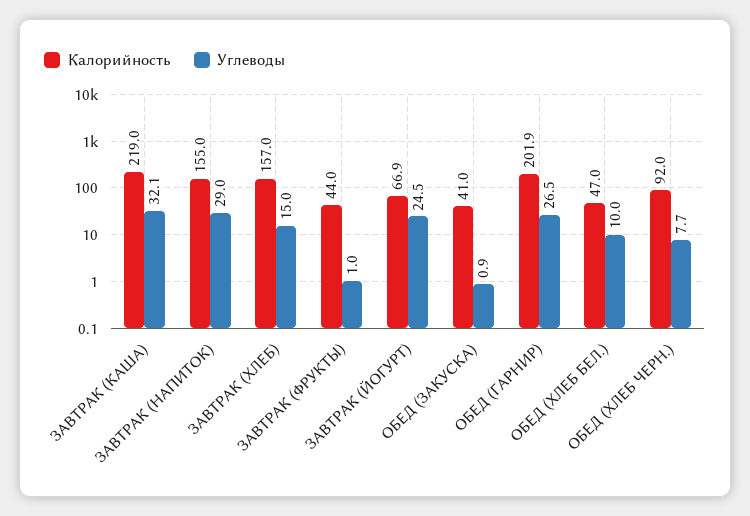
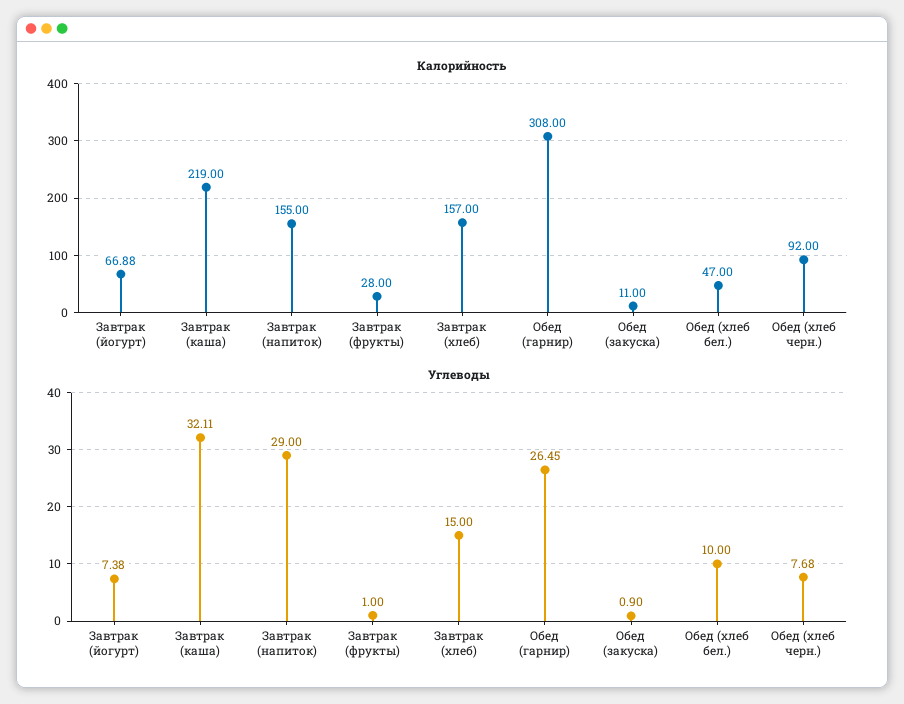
Калорийность, ЗАВТРАК (ФРУКТЫ): 44 -> 28
Углеводы, ЗАВТРАК (ЙОГУРТ): 24.5 -> 7.38
Калорийность, ОБЕД (ЗАКУСКА): 41 -> 11
Калорийность, ОБЕД (ГАРНИР): 201.9 -> 308

